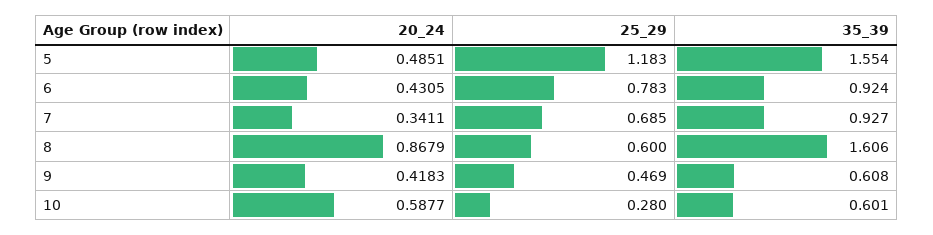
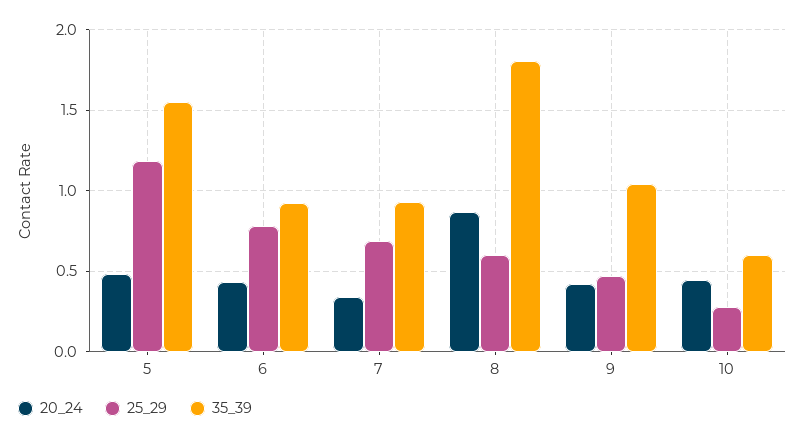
35_39, 8: 1.606 -> 1.8
35_39, 9: 0.608 -> 1.05
20_24, 10: 0.5877 -> 0.45

